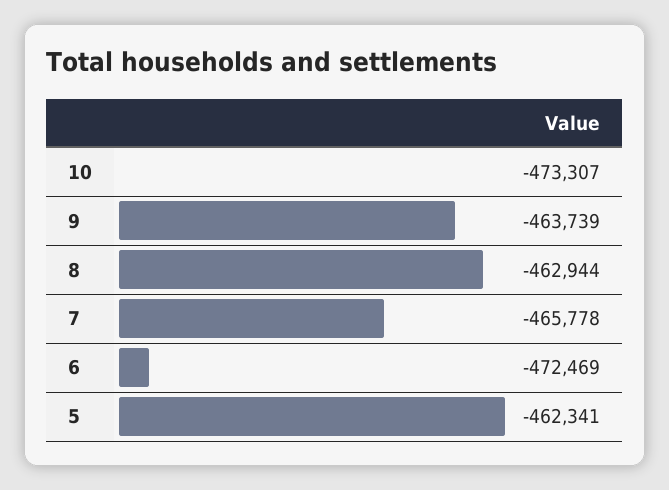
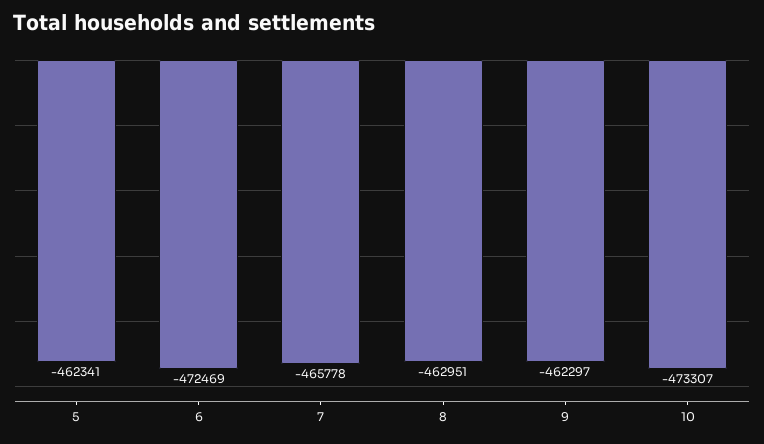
9: -463739 -> -462297
8: -462944 -> -462951

